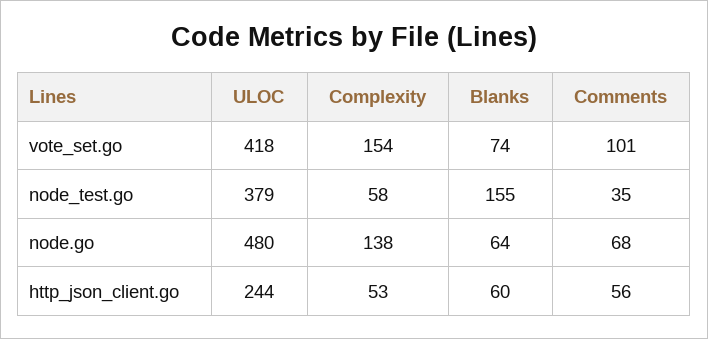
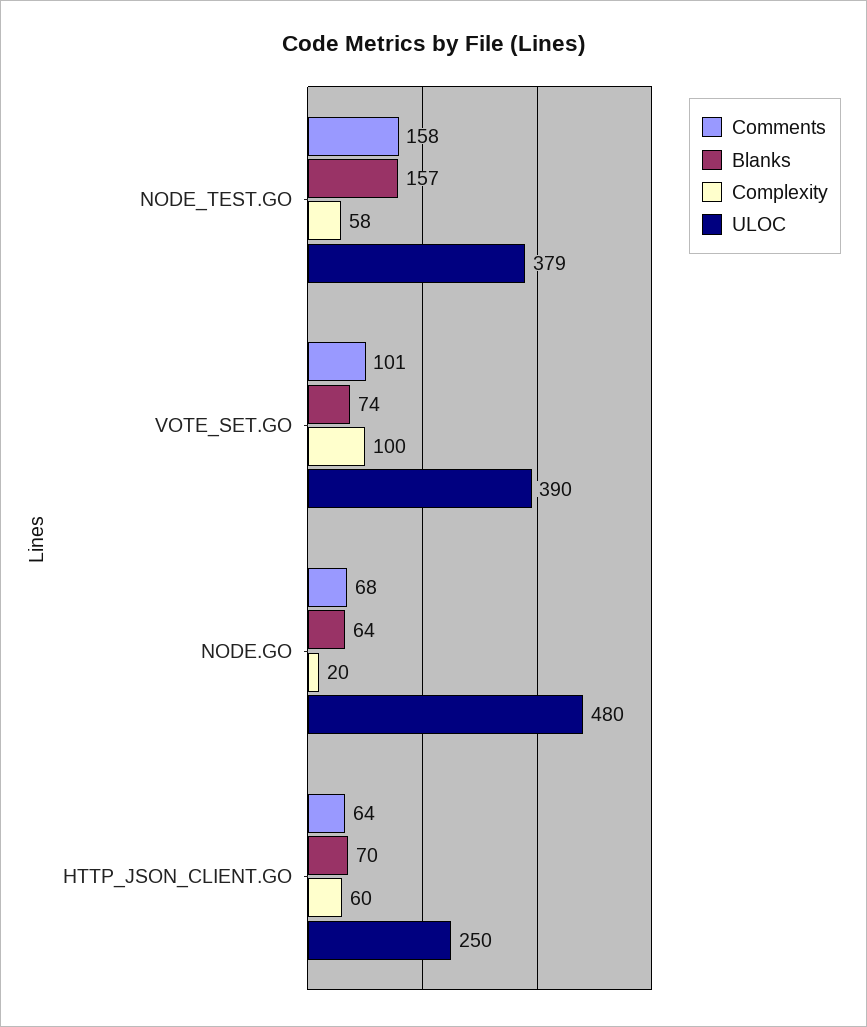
ULOC, vote_set.go: 418 -> 390
Complexity, vote_set.go: 154 -> 100
Blanks, node_test.go: 155 -> 157
Comments, node_test.go: 35 -> 158
Complexity, node.go: 138 -> 20
ULOC, http_json_client.go: 244 -> 250
Complexity, http_json_client.go: 53 -> 60
Blanks, http_json_client.go: 60 -> 70
Comments, http_json_client.go: 56 -> 64

